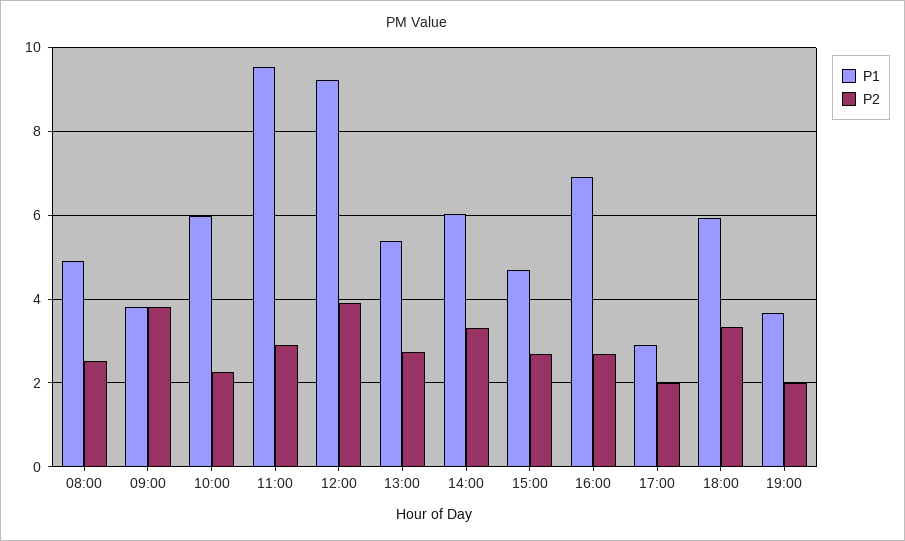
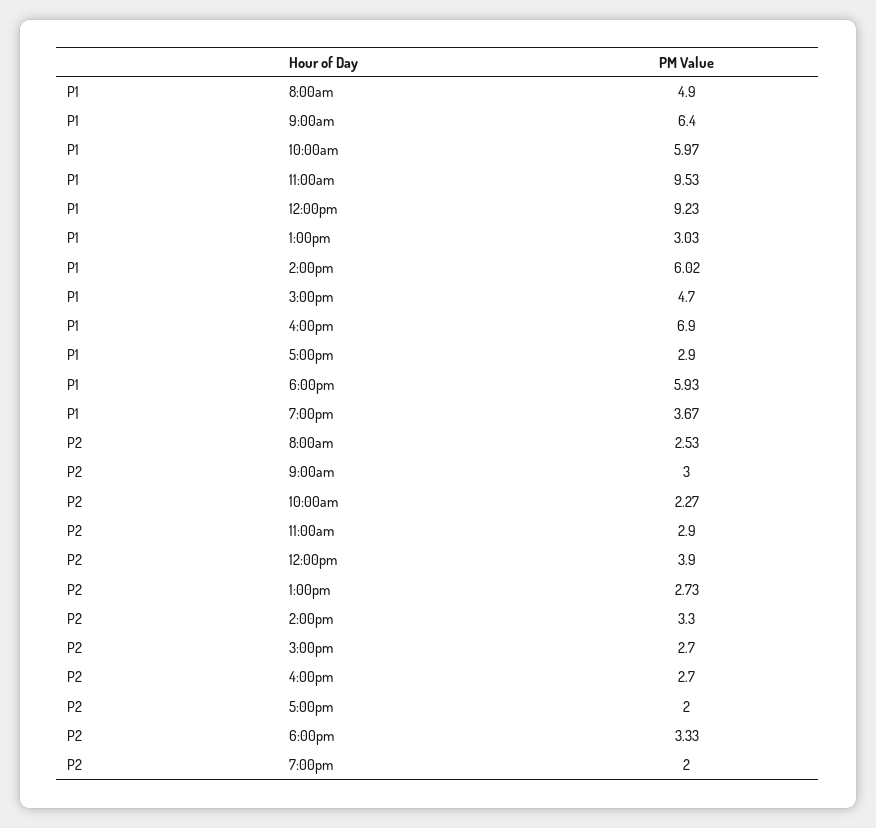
P1, 09:00: 3.8 -> 6.4
P2, 09:00: 3.8 -> 3
P1, 13:00: 5.4 -> 3.03

